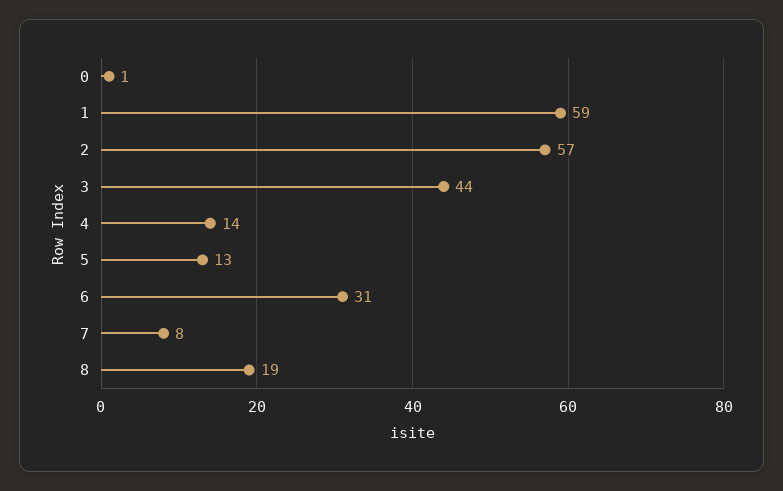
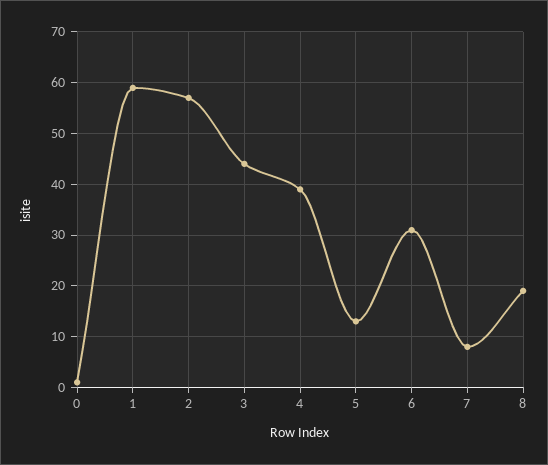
4: 14 -> 40

